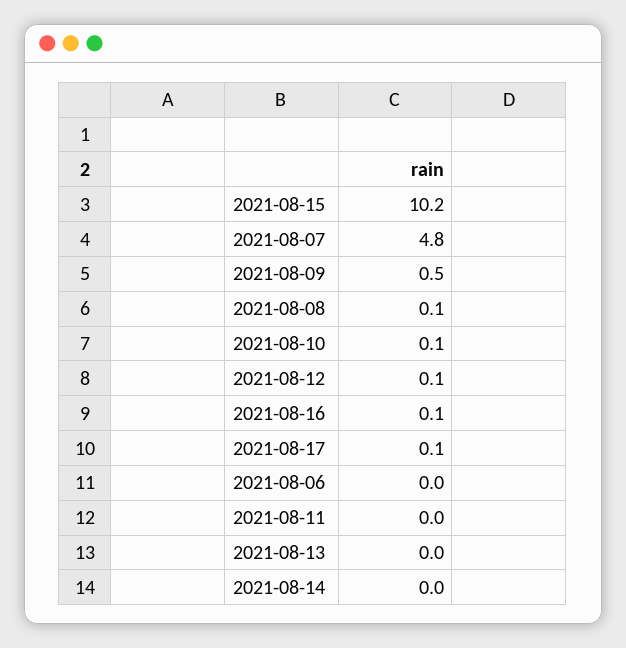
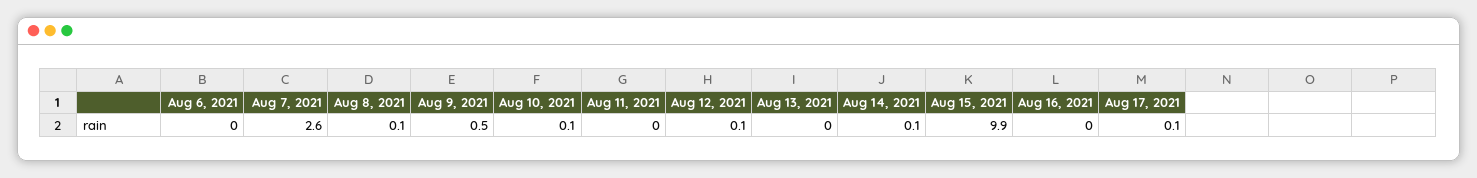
2021-08-15: 10.2 -> 9.9
2021-08-07: 4.8 -> 2.6
2021-08-16: 0.1 -> 0
2021-08-14: 0 -> 0.1

